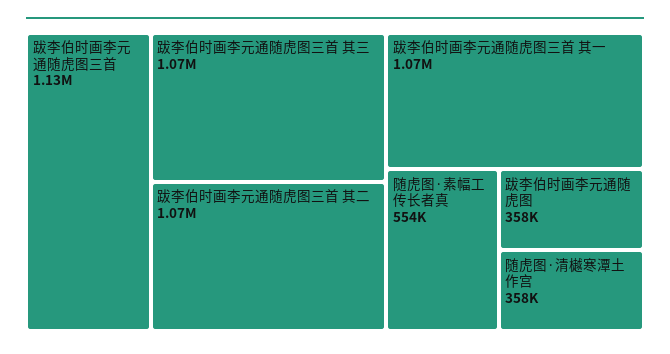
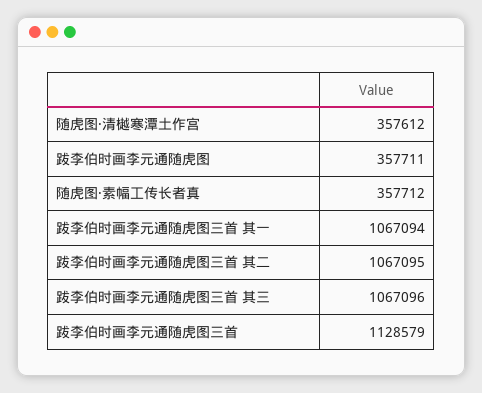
随虎图·素幅工传长者真: 554000 -> 357712

